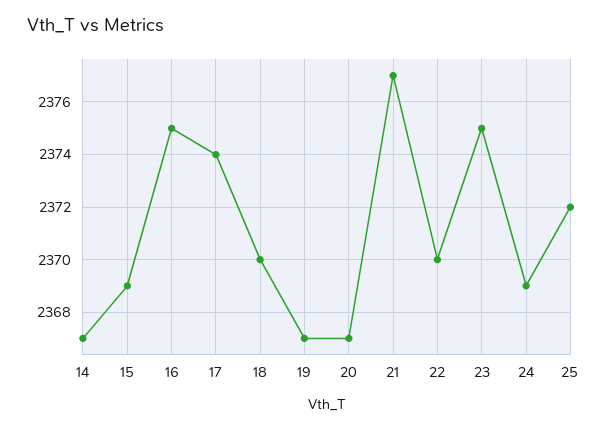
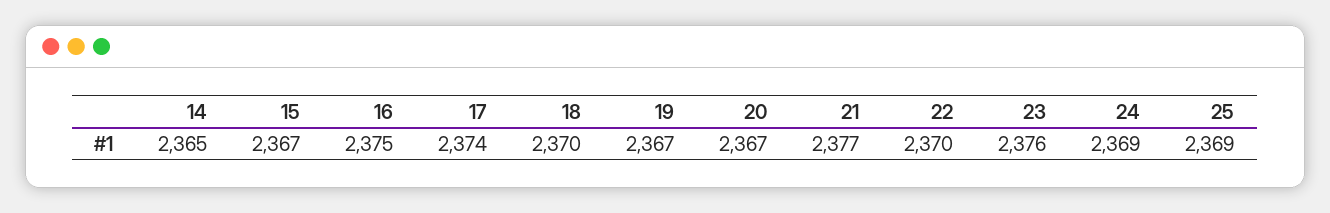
14: 2367 -> 2365
15: 2369 -> 2367
23: 2375 -> 2376
25: 2372 -> 2369

